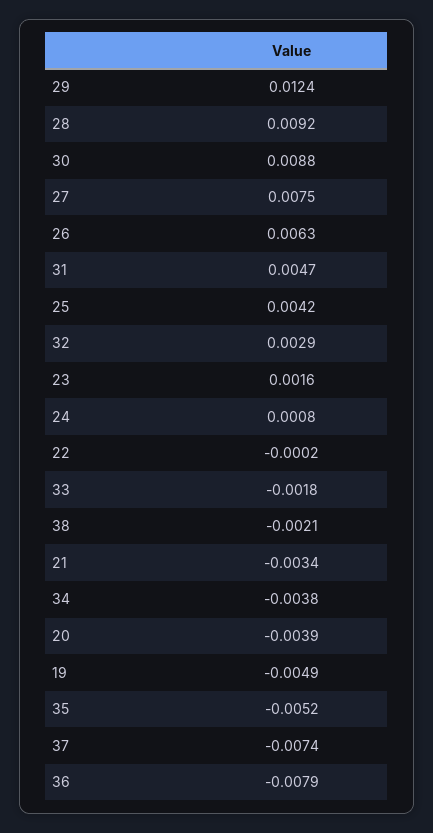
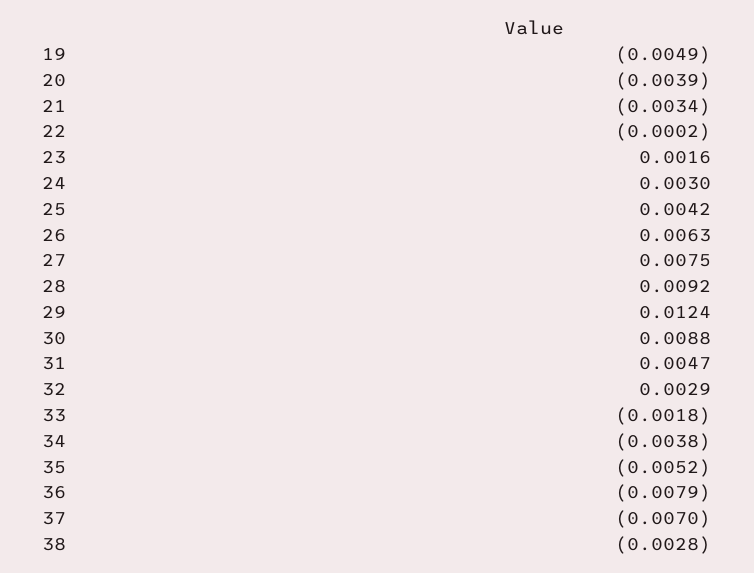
24: 0.0008 -> 0.003
38: -0.0021 -> -0.0028
37: -0.0074 -> -0.007

